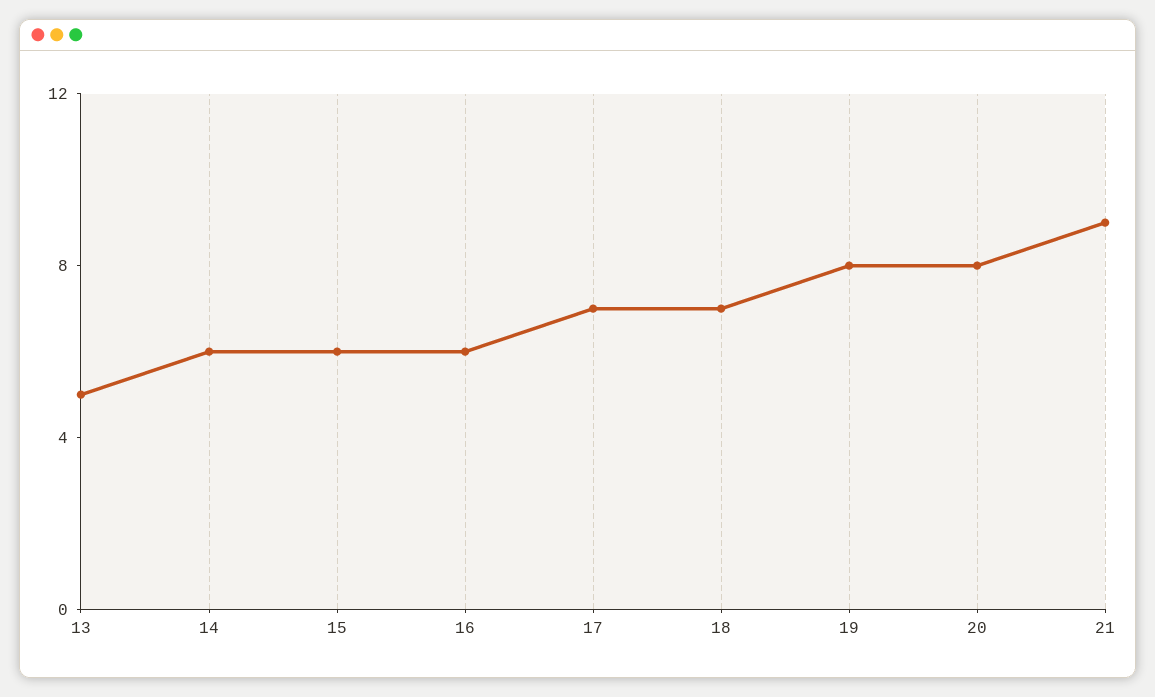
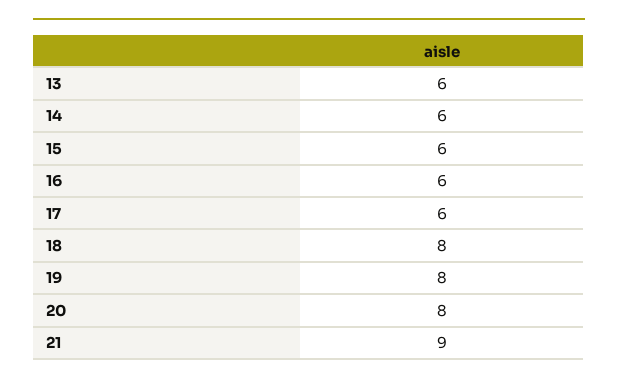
13: 5 -> 6
17: 7 -> 6
18: 7 -> 8

